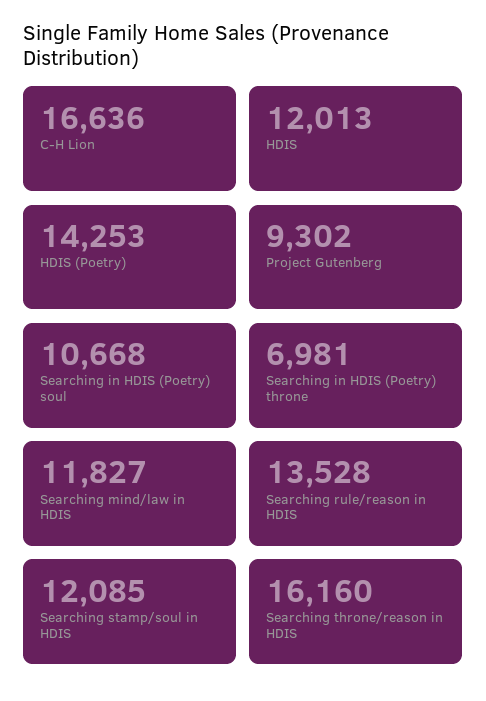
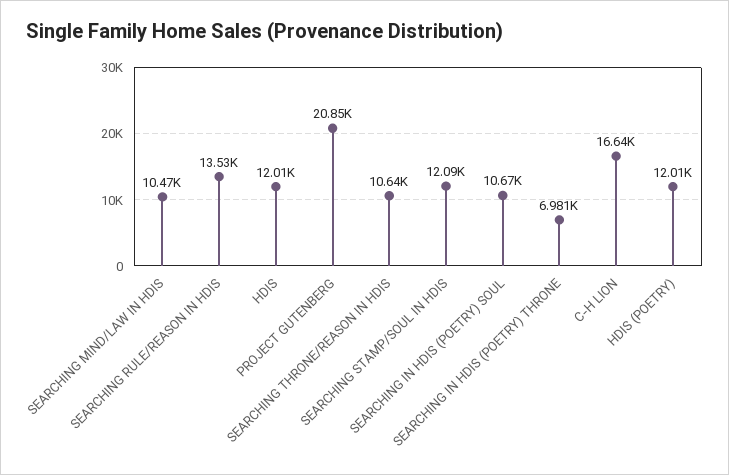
HDIS (Poetry): 14253 -> 12010
Project Gutenberg: 9302 -> 20850
Searching mind/law in HDIS: 11827 -> 10470
Searching throne/reason in HDIS: 16160 -> 10640

